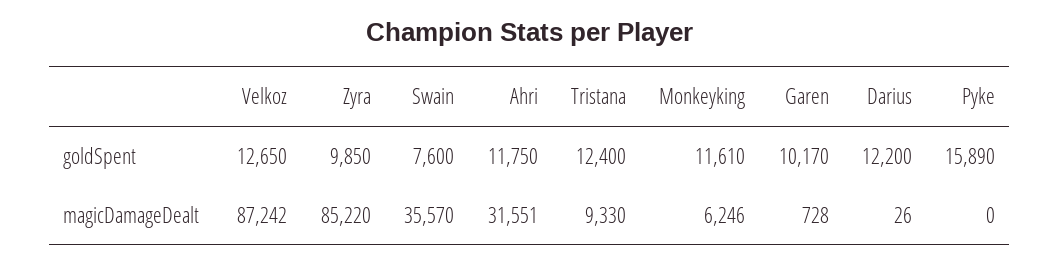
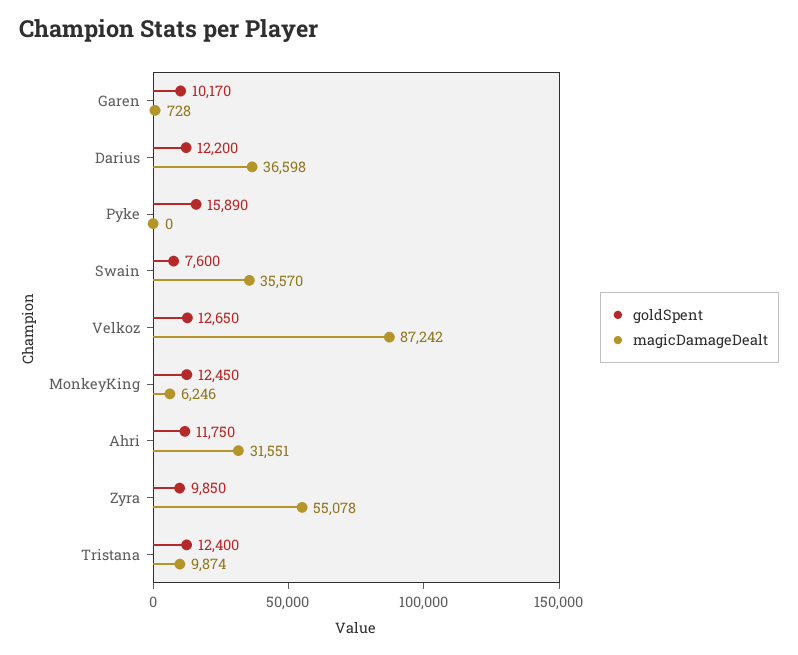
goldSpent, Monkeyking: 11610 -> 12450
magicDamageDealt, Zyra: 85220 -> 55078
magicDamageDealt, Tristana: 9330 -> 9874
magicDamageDealt, Darius: 26 -> 36598

